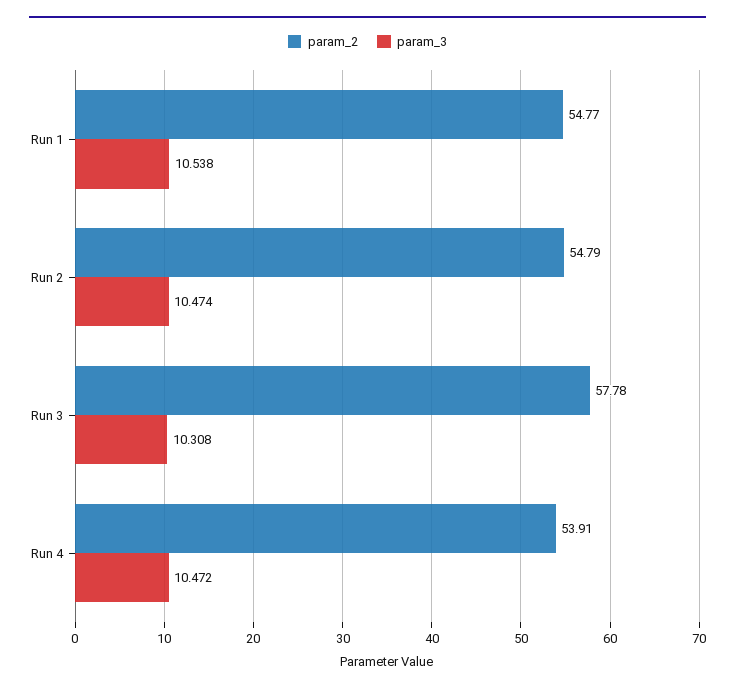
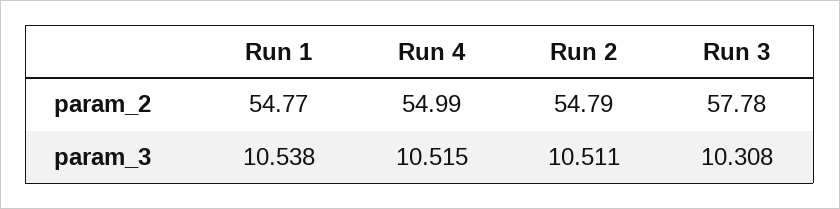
param_3, Run 2: 10.474 -> 10.511
param_2, Run 4: 53.91 -> 54.99
param_3, Run 4: 10.472 -> 10.515

